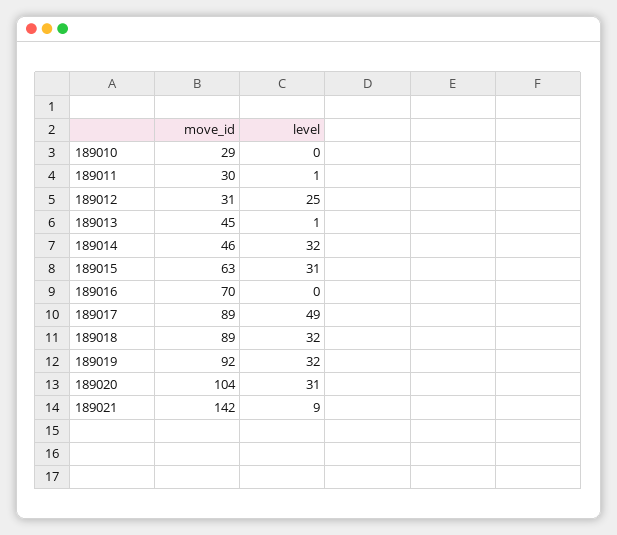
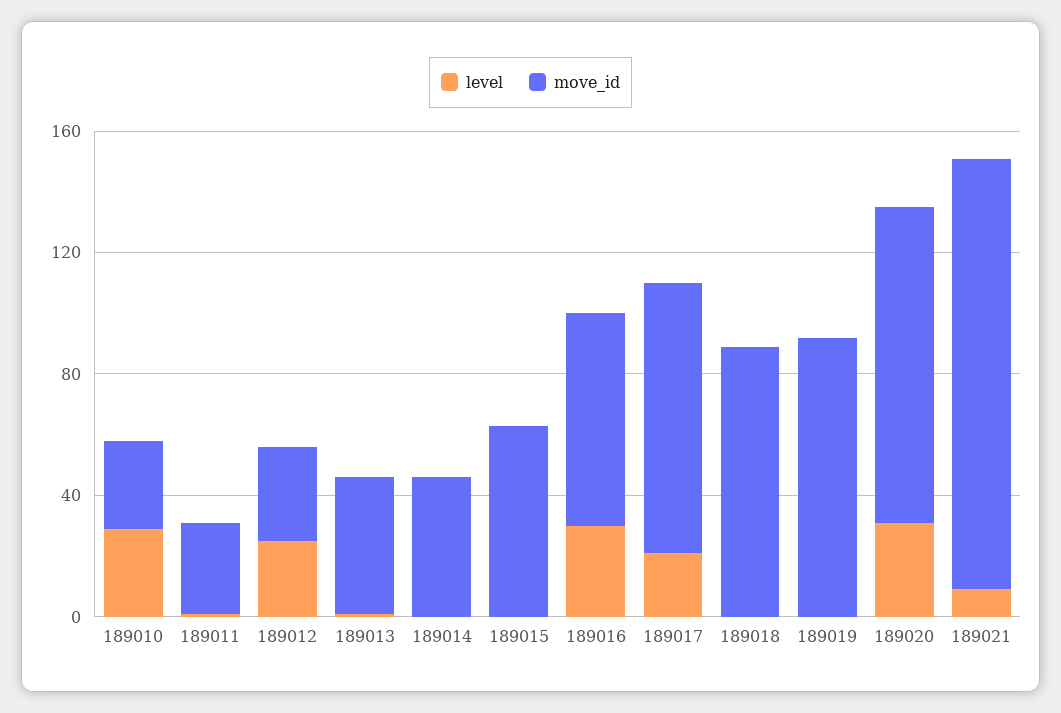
level, 189010: 0 -> 30
level, 189014: 32 -> 0
level, 189015: 31 -> 0
level, 189016: 0 -> 30
level, 189017: 49 -> 20
level, 189018: 32 -> 0
level, 189019: 32 -> 0

